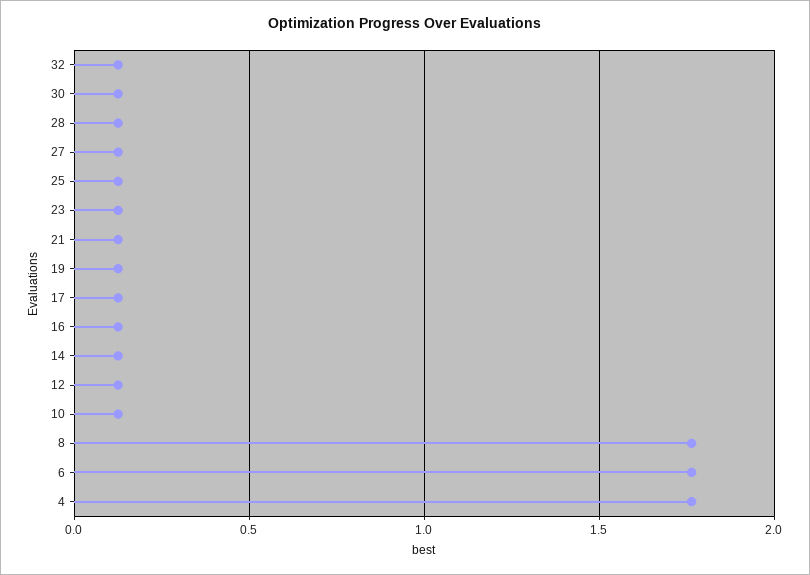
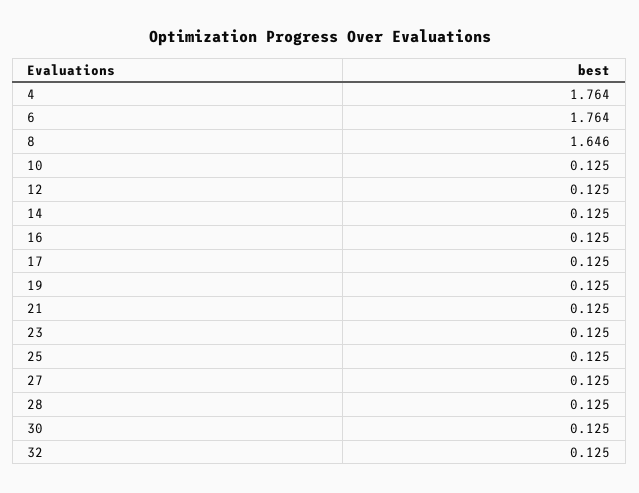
8: 1.75 -> 1.646

